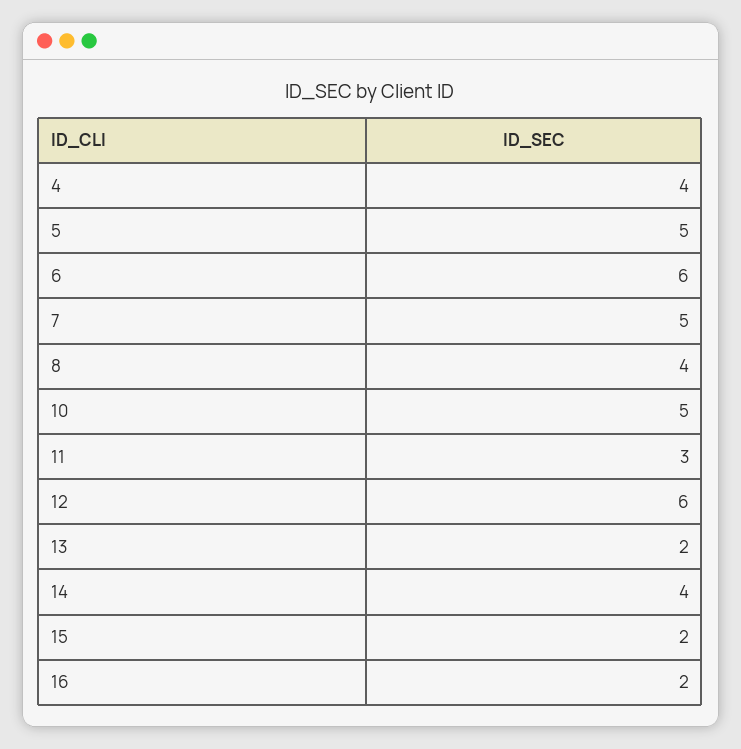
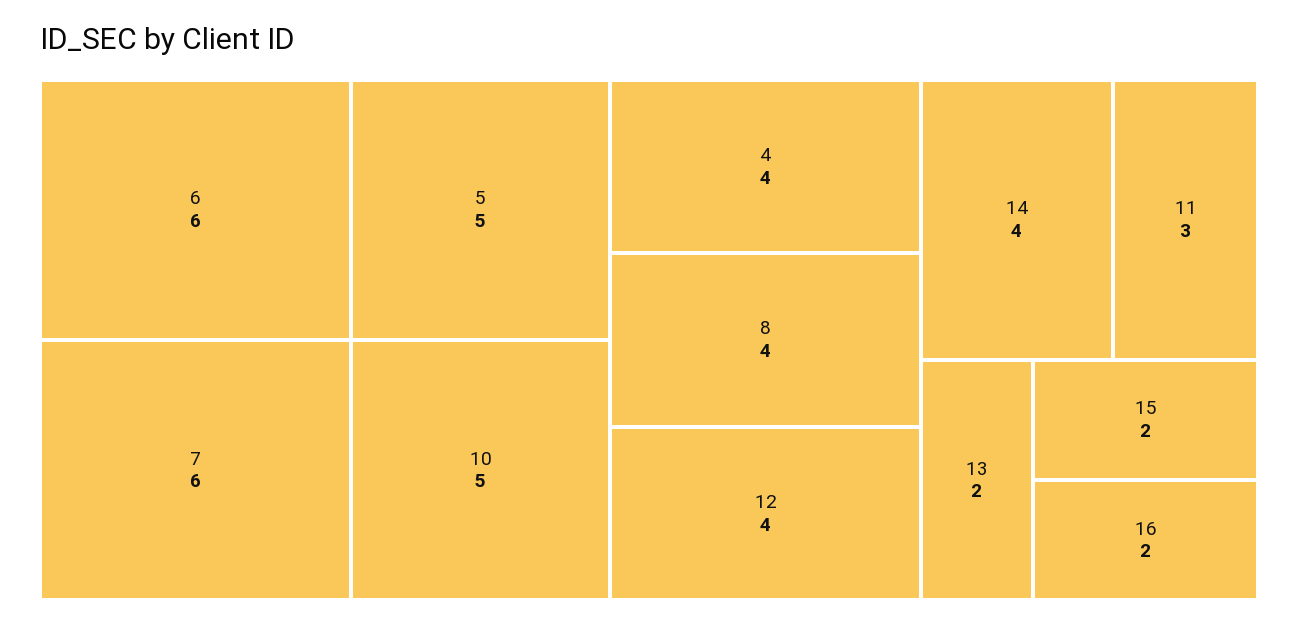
7: 5 -> 6
12: 6 -> 4

